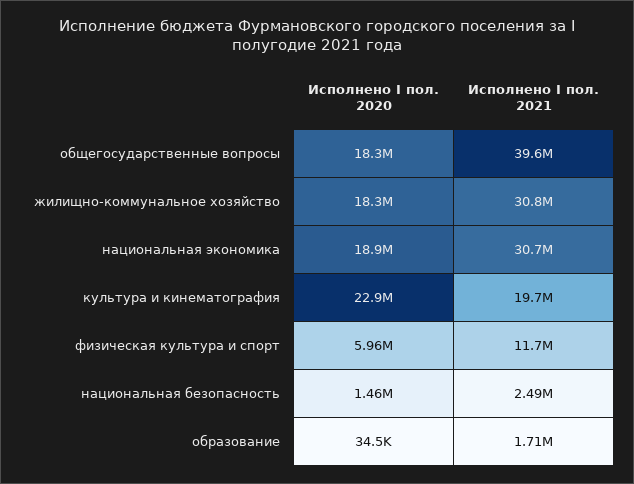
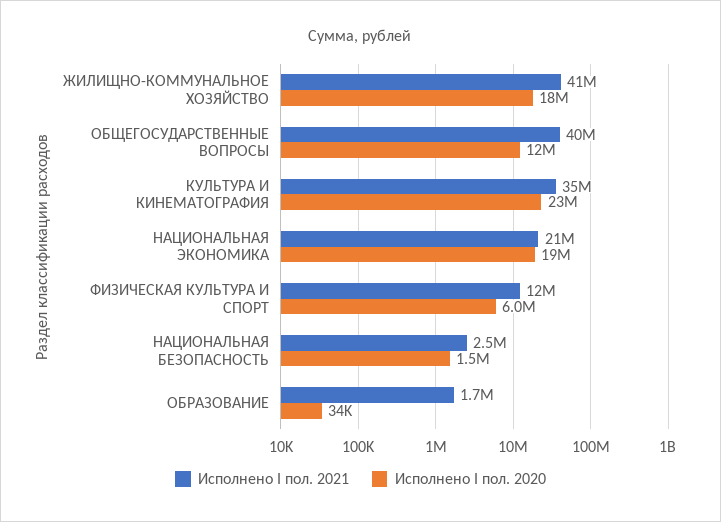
Исполнено I пол. 2020, общегосударственные вопросы: 18300000 -> 12000000
Исполнено I пол. 2021, жилищно-коммунальное хозяйство: 30800000 -> 41000000
Исполнено I пол. 2021, национальная экономика: 30700000 -> 21000000
Исполнено I пол. 2021, культура и кинематография: 19700000 -> 35000000

